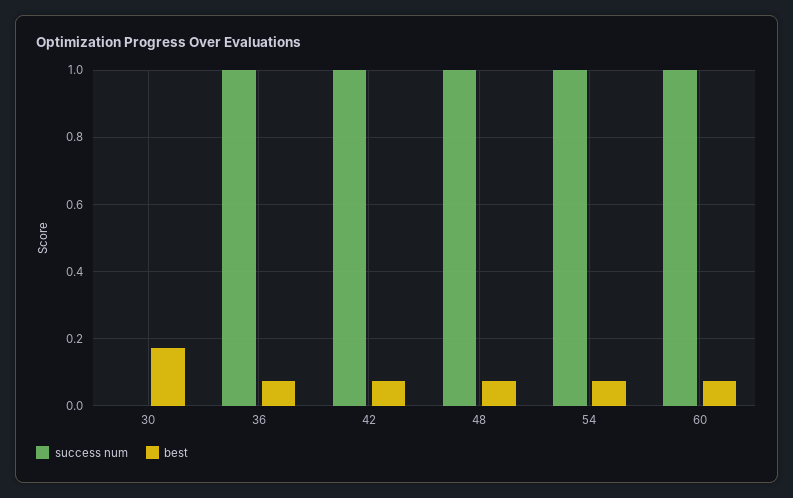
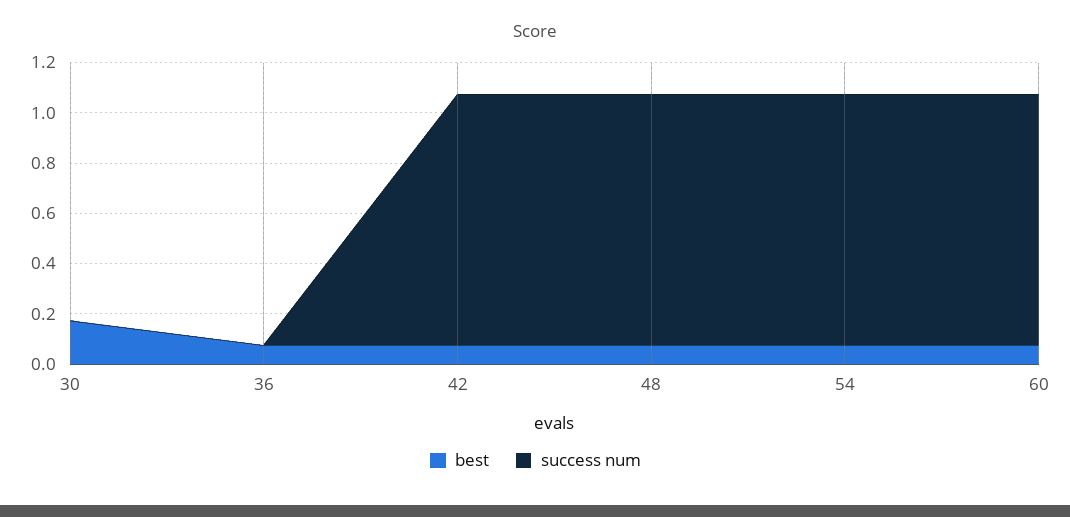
success num, 36: 1 -> 0

